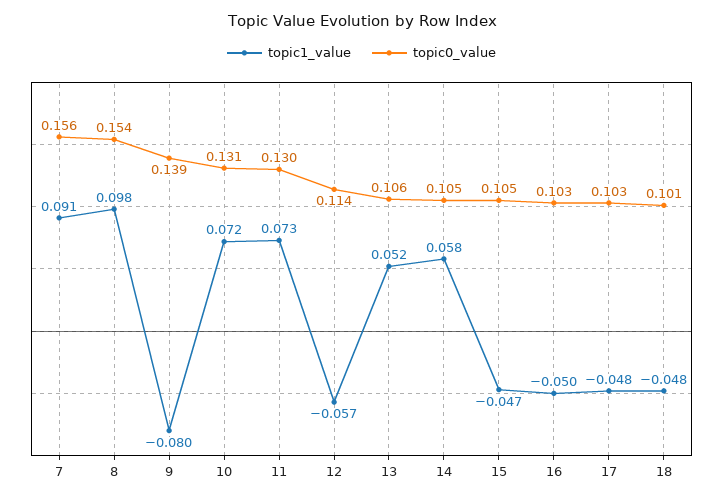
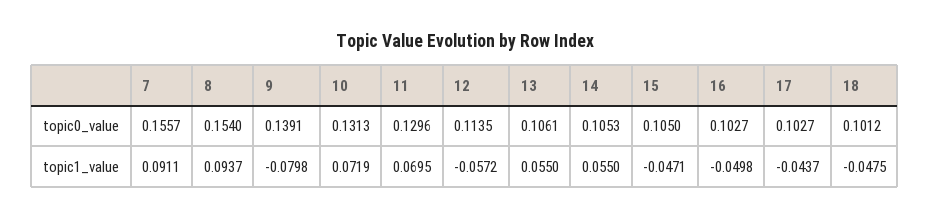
topic1_value, 8: 0.098 -> 0.0937
topic1_value, 11: 0.073 -> 0.0695
topic1_value, 13: 0.052 -> 0.055
topic1_value, 14: 0.058 -> 0.055
topic1_value, 17: -0.048 -> -0.0437

